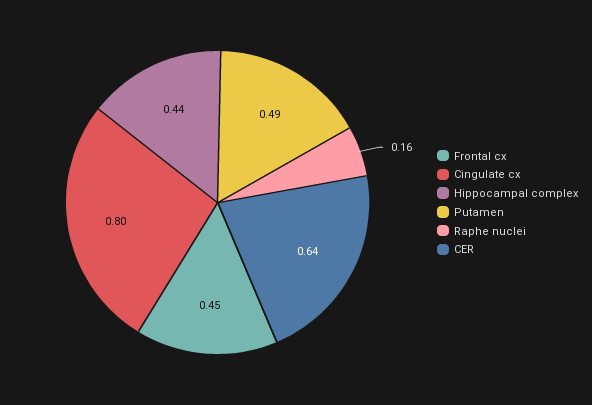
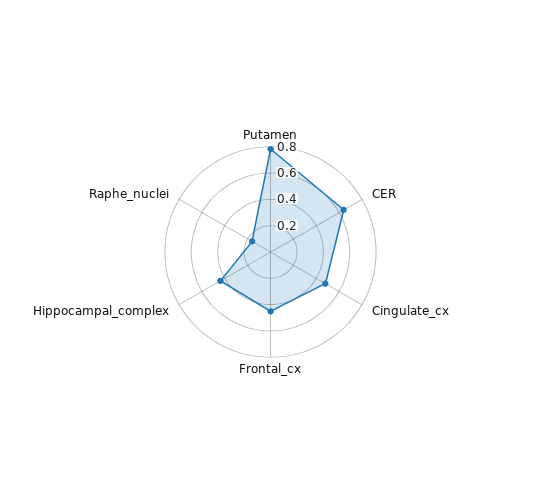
Cingulate cx: 0.8 -> 0.5
Putamen: 0.49 -> 0.8

